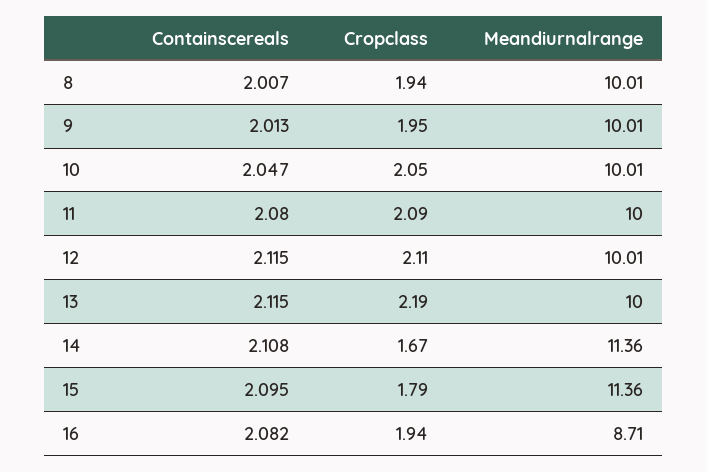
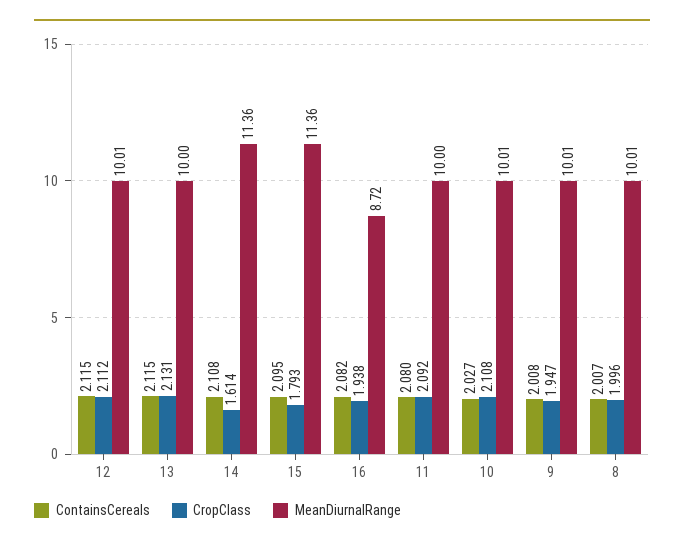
Cropclass, 8: 1.94 -> 1.996
Containscereals, 9: 2.013 -> 2.008
Containscereals, 10: 2.047 -> 2.027
Cropclass, 10: 2.05 -> 2.108
Cropclass, 13: 2.19 -> 2.131
Cropclass, 14: 1.67 -> 1.614
Meandiurnalrange, 16: 8.71 -> 8.72

